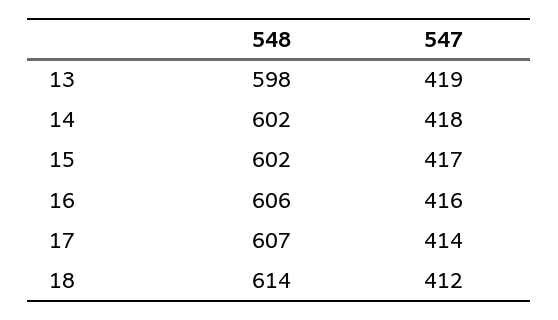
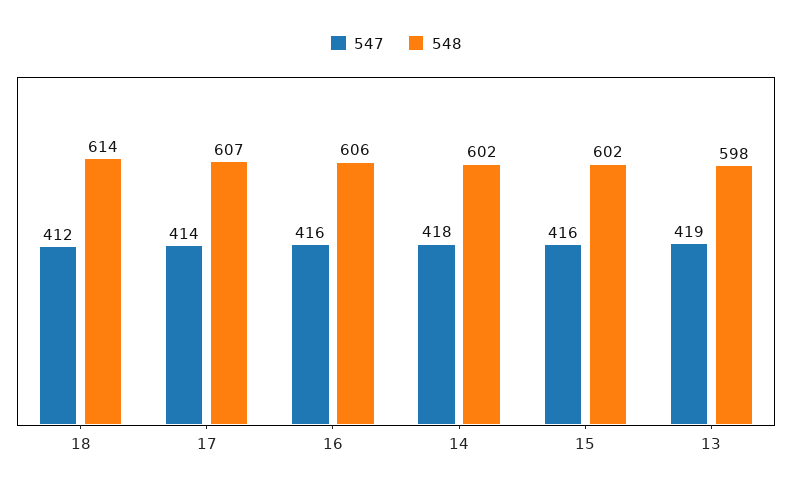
547, 15: 417 -> 416

